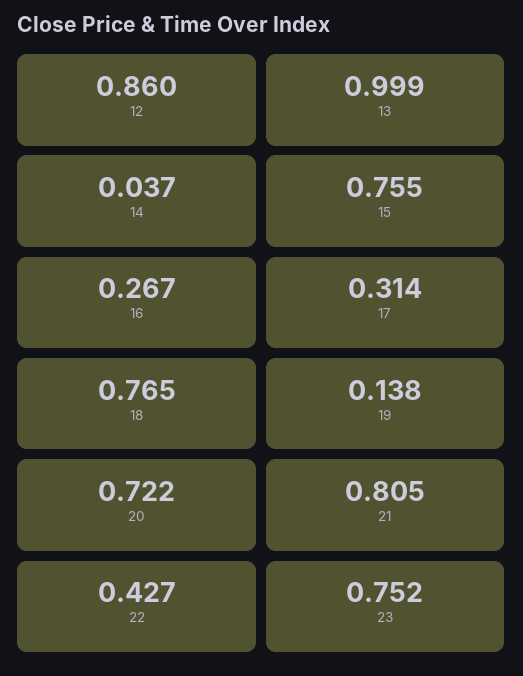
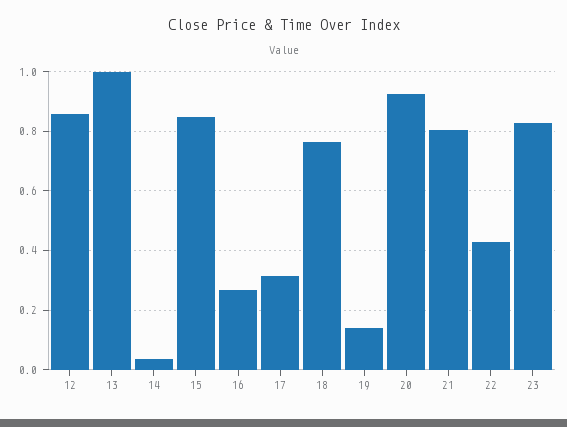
15: 0.755 -> 0.85
20: 0.722 -> 0.925
23: 0.752 -> 0.825

